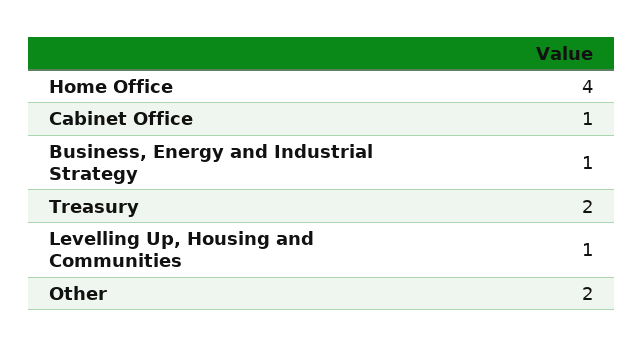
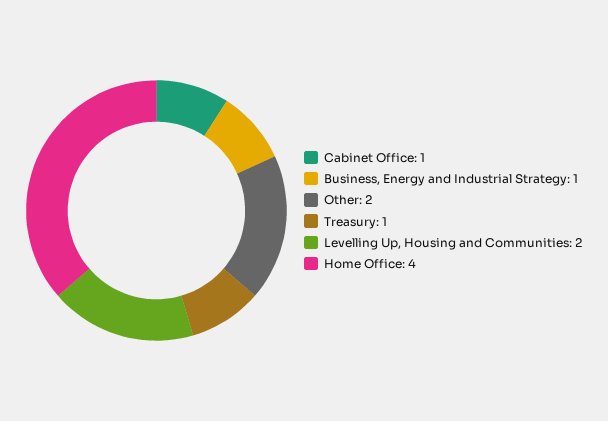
Treasury: 2 -> 1
Levelling Up, Housing and Communities: 1 -> 2

